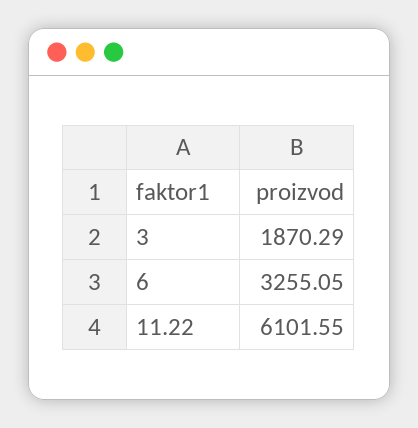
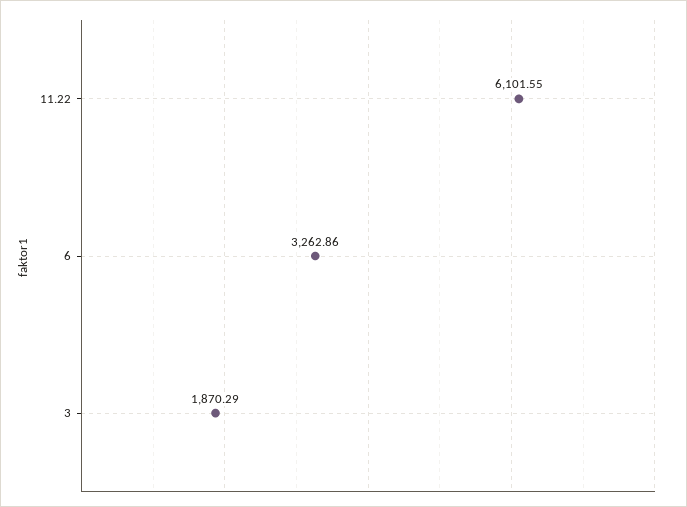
6: 3255.05 -> 3262.86

